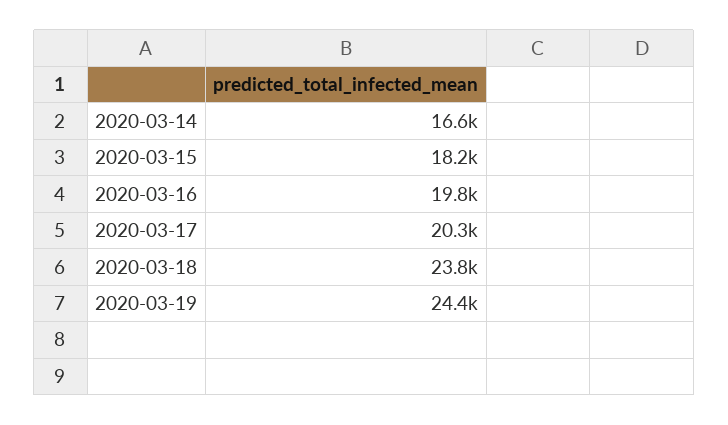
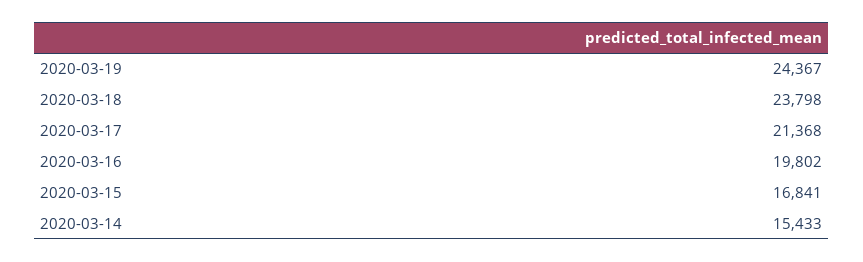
2020-03-14: 16600 -> 15433
2020-03-15: 18200 -> 16841
2020-03-17: 20300 -> 21368

